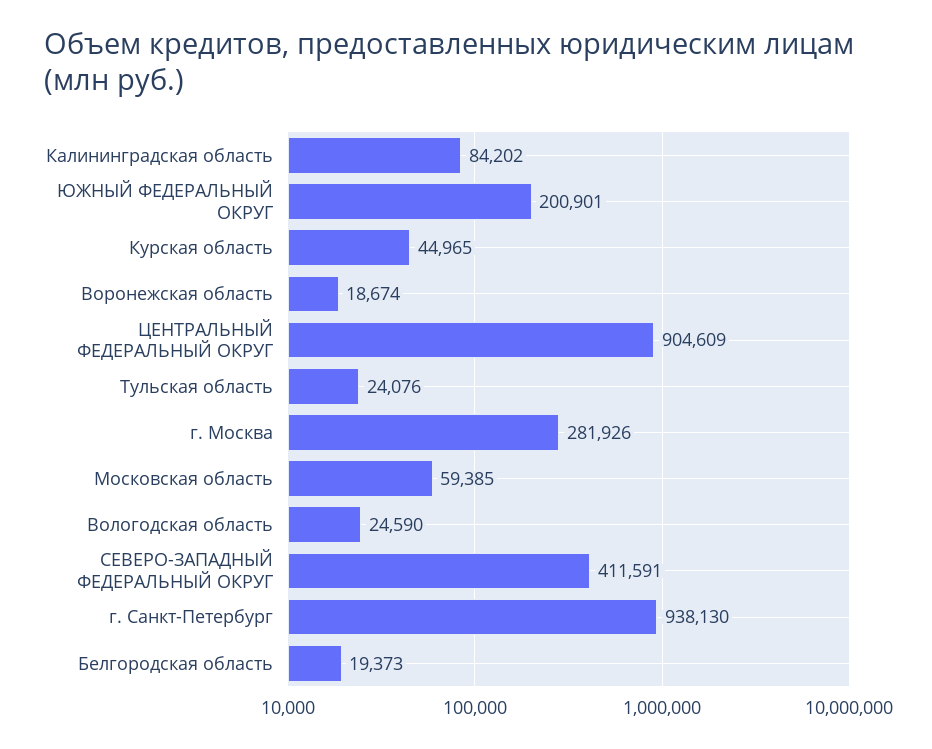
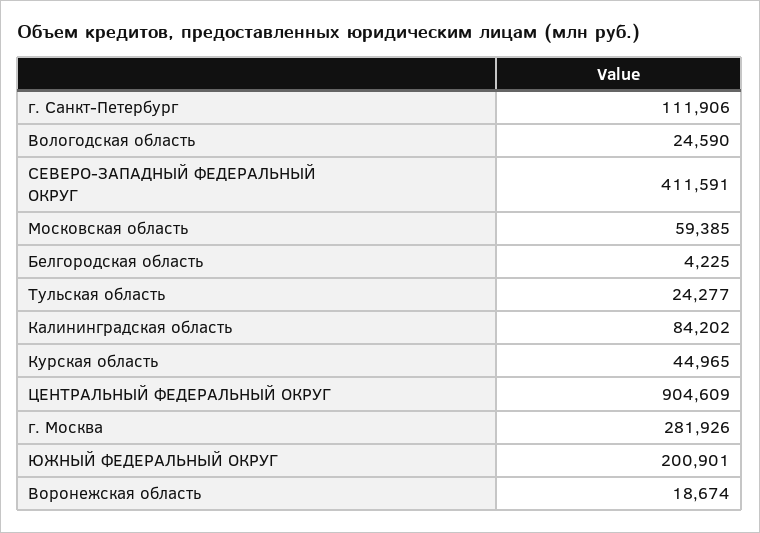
Тульская область: 24076 -> 24277
г. Санкт-Петербург: 938130 -> 111906
Белгородская область: 19373 -> 4225

